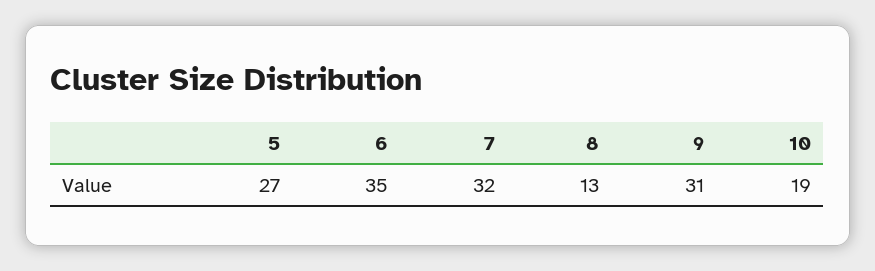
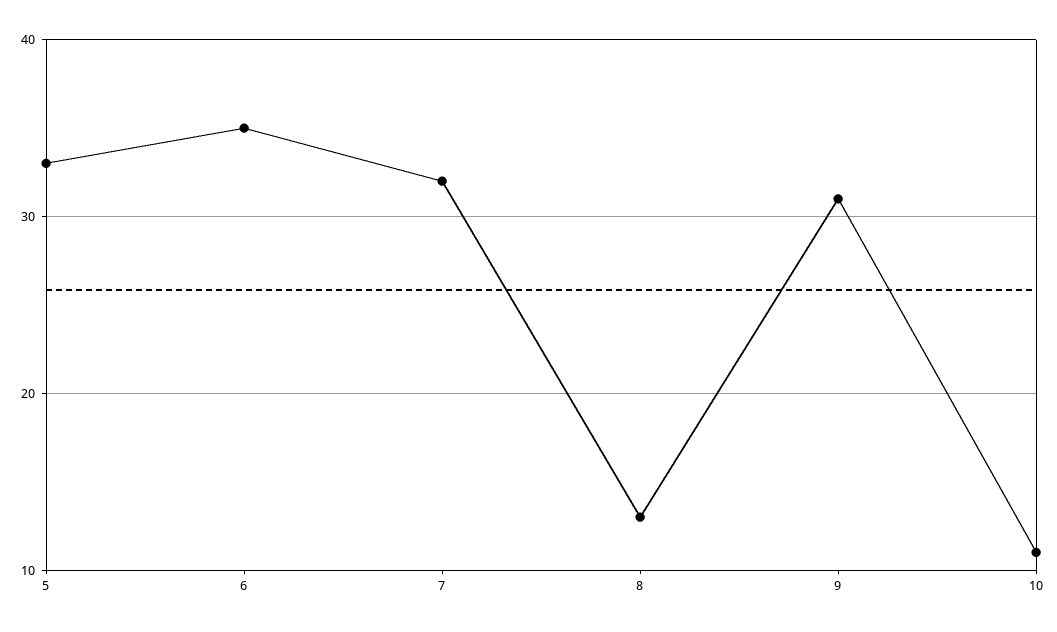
5: 27 -> 33
10: 19 -> 11

